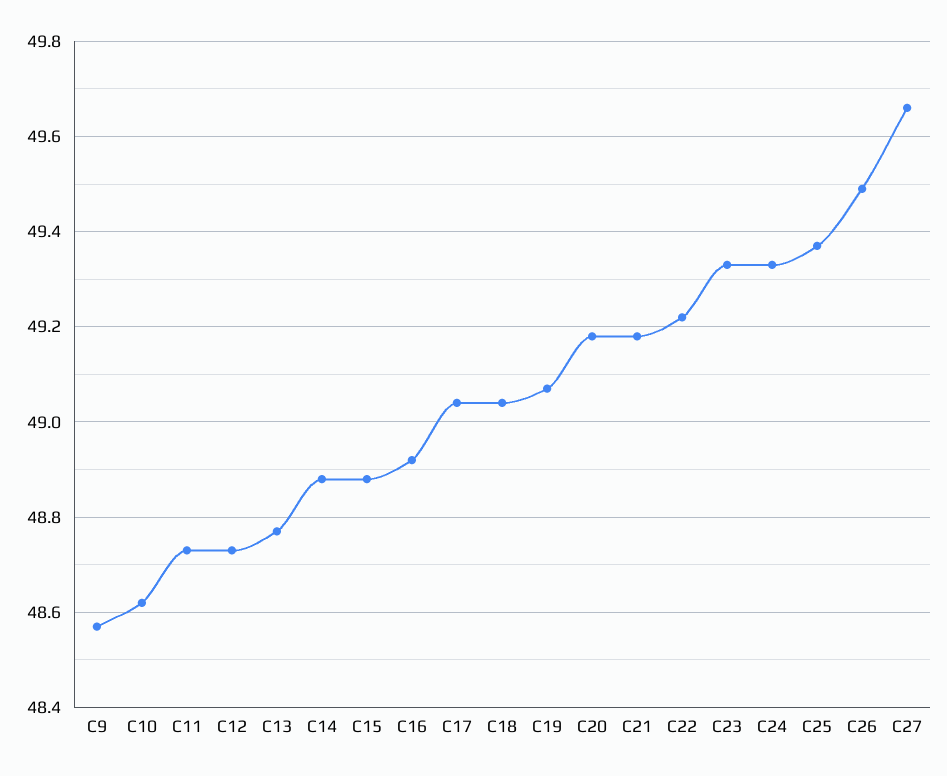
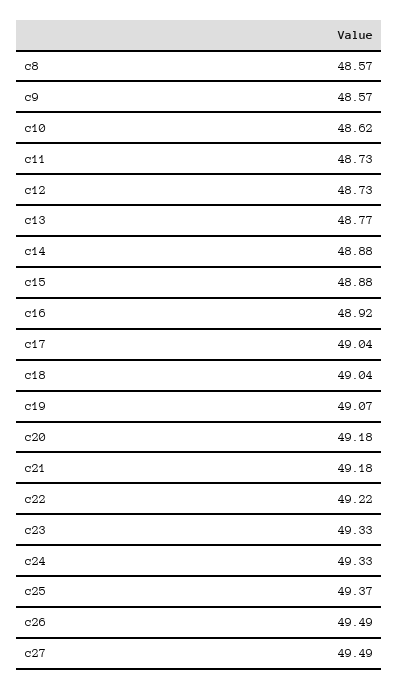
C27: 49.65 -> 49.49
c8: none -> 48.57

